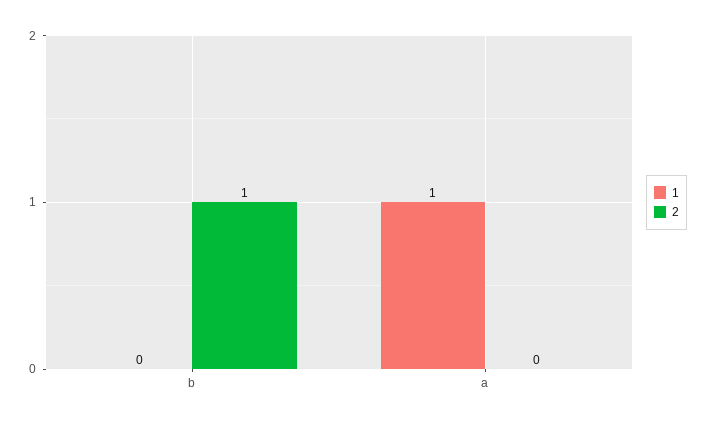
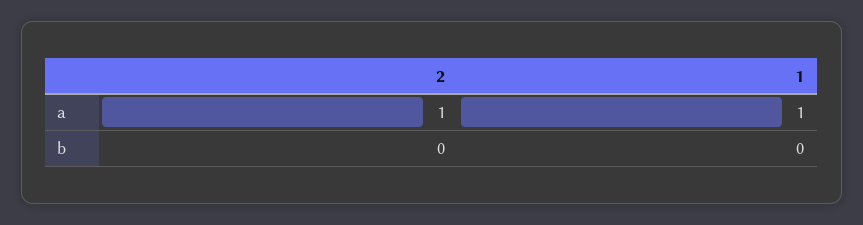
2, b: 1 -> 0
2, a: 0 -> 1

